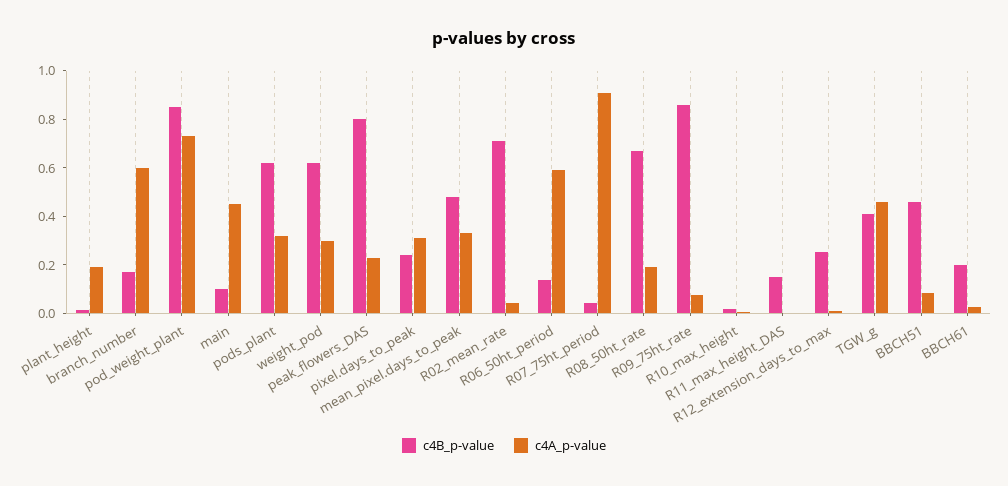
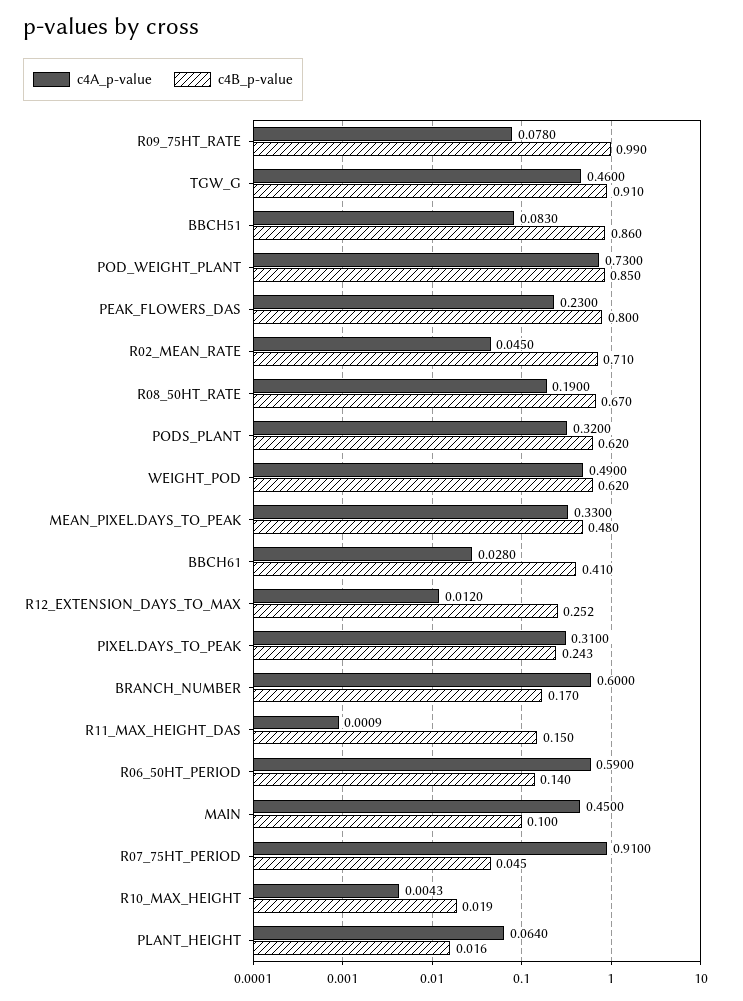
c4A_p-value, plant_height: 0.2 -> 0.064
c4A_p-value, weight_pod: 0.3 -> 0.49
c4B_p-value, R09_75ht_rate: 0.85 -> 0.99
c4B_p-value, TGW_g: 0.4 -> 0.91
c4B_p-value, BBCH51: 0.45 -> 0.86
c4B_p-value, BBCH61: 0.2 -> 0.41

